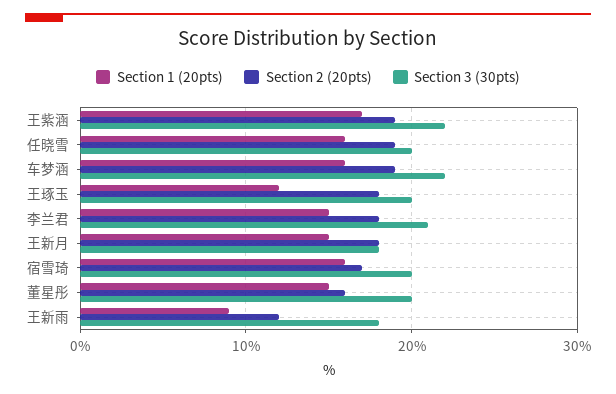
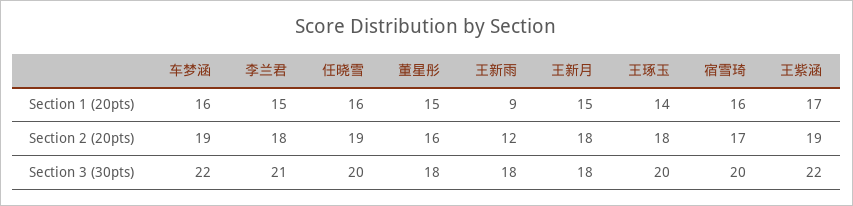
Section 1 (20pts), 王琢玉: 12 -> 14
Section 3 (30pts), 董星彤: 20 -> 18

